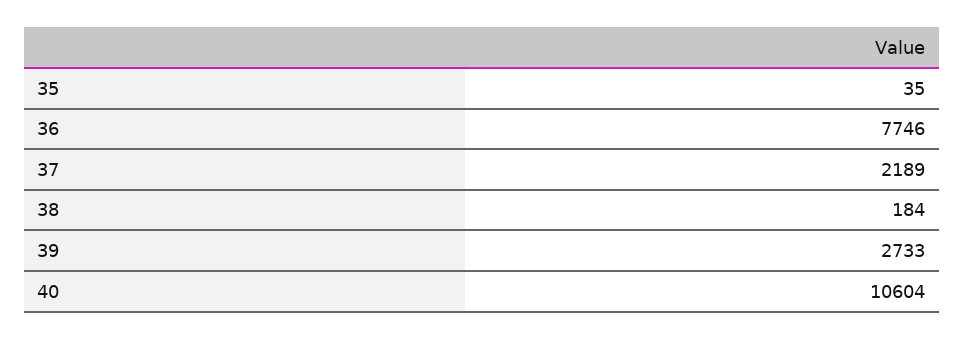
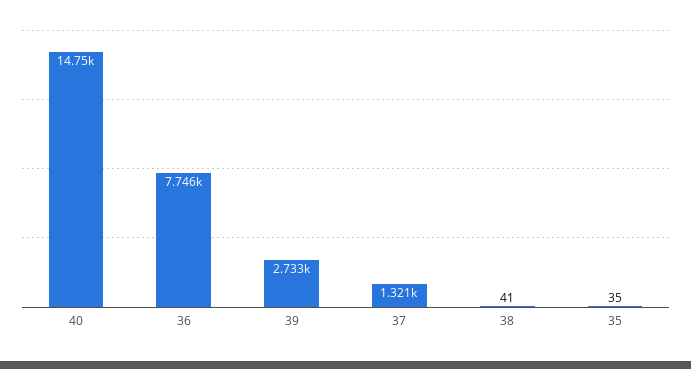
37: 2189 -> 1321
38: 184 -> 41
40: 10604 -> 14750

